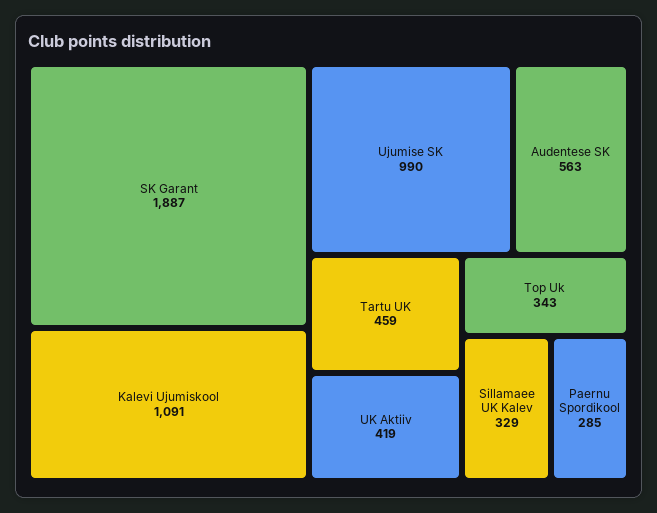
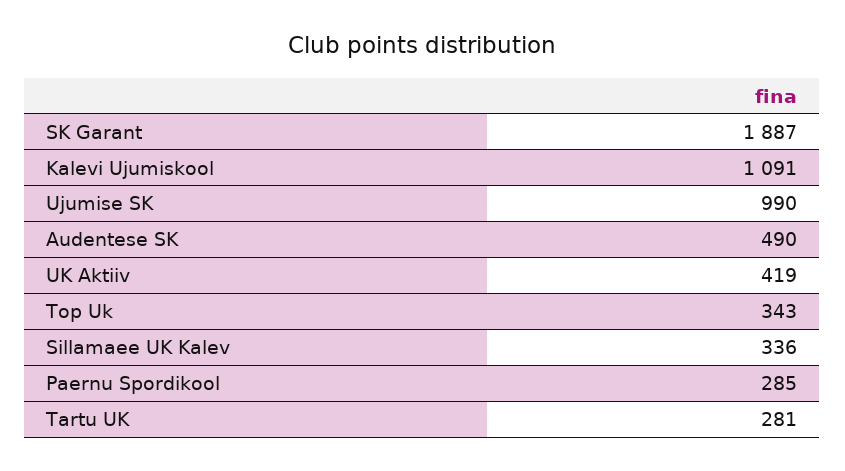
Audentese SK: 563 -> 490
Tartu UK: 459 -> 281
Sillamaee UK Kalev: 329 -> 336

